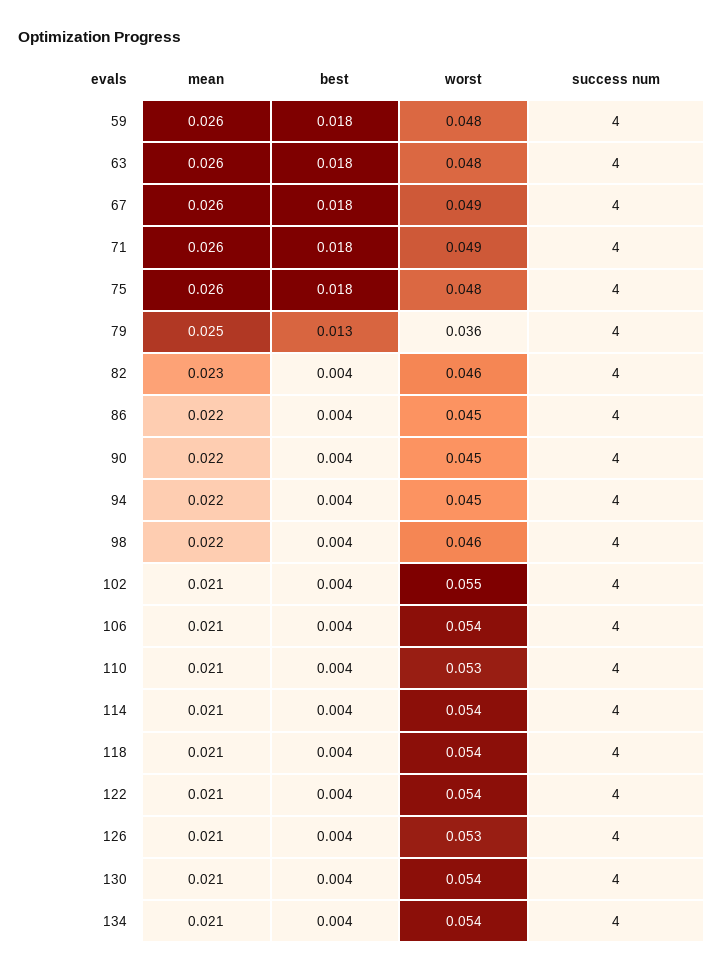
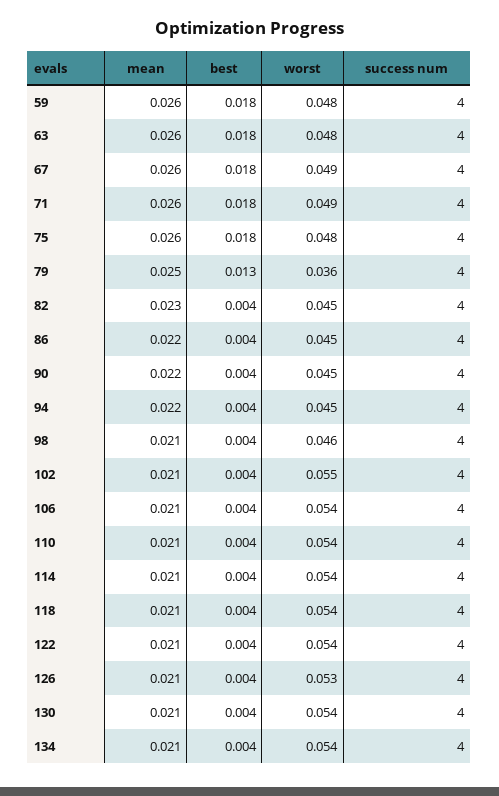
worst, 82: 0.046 -> 0.045
mean, 98: 0.022 -> 0.021
worst, 110: 0.053 -> 0.054

